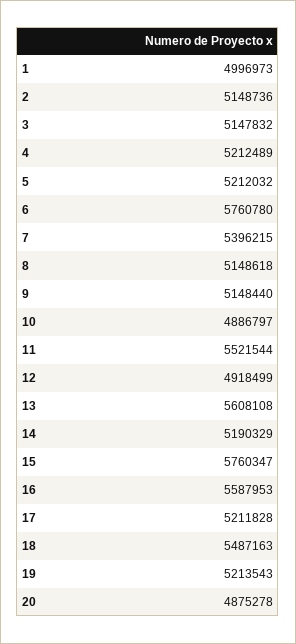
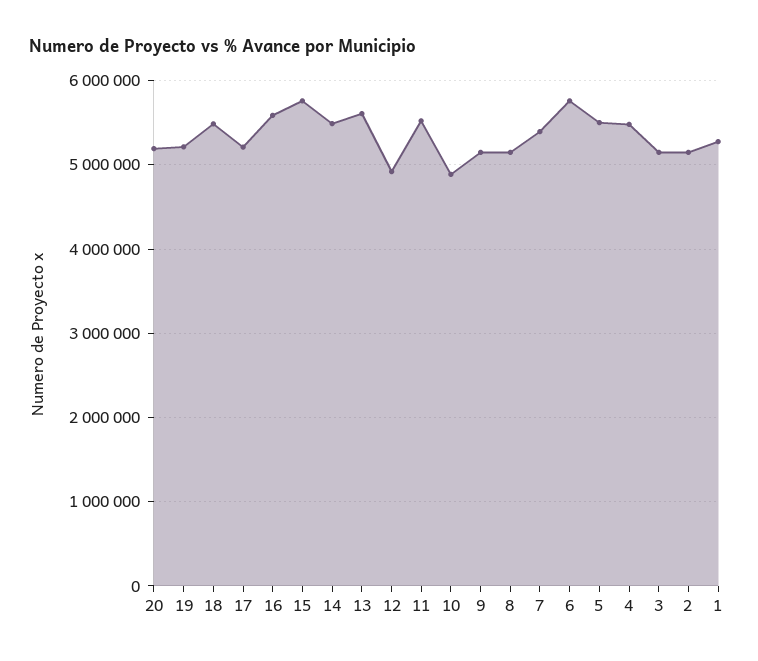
1: 4996973 -> 5300000
4: 5212489 -> 5500000
5: 5212032 -> 5500000
14: 5190329 -> 5500000
20: 4875278 -> 5200000

